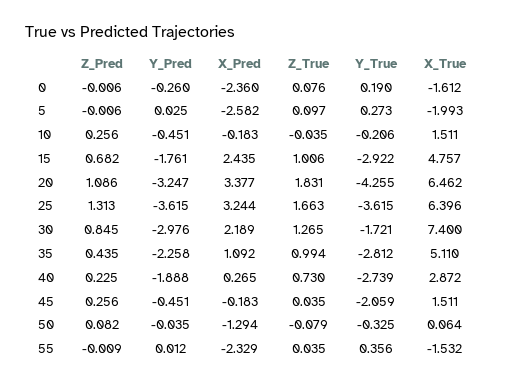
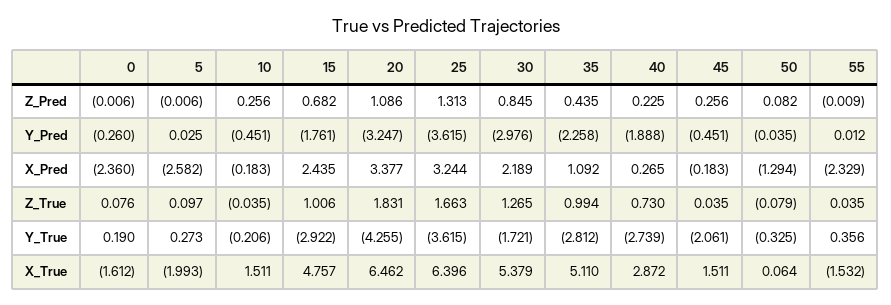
X_True, 30: 7.4 -> 5.379
Y_True, 45: -2.059 -> -2.061

